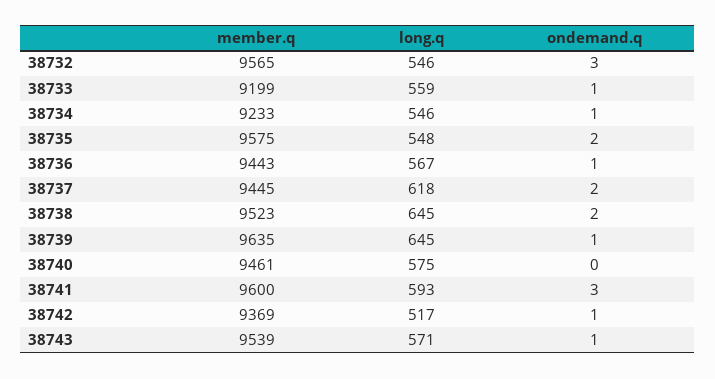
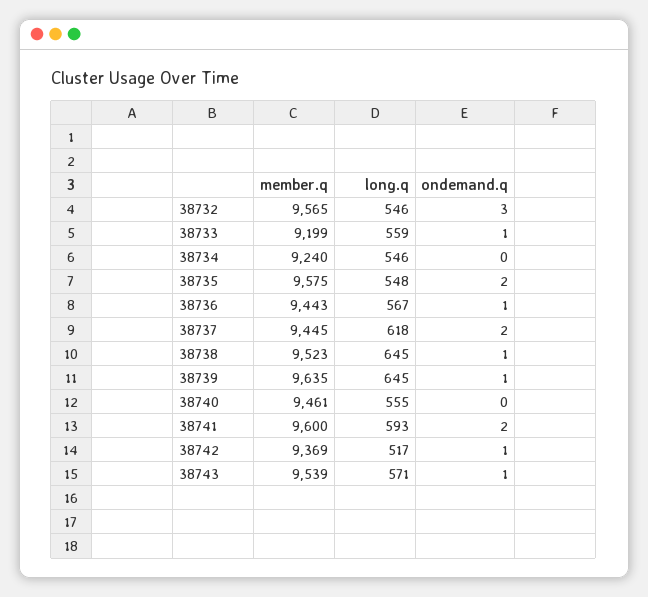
member.q, 38734: 9233 -> 9240
ondemand.q, 38734: 1 -> 0
ondemand.q, 38738: 2 -> 1
long.q, 38740: 575 -> 555
ondemand.q, 38741: 3 -> 2

